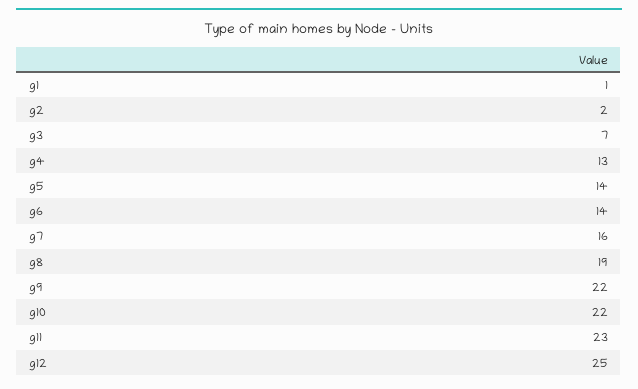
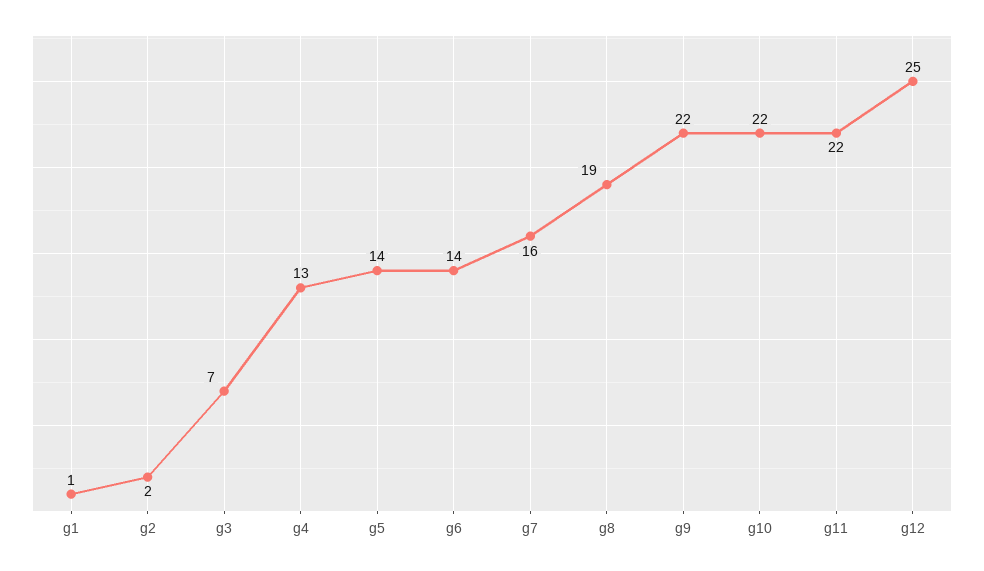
g11: 23 -> 22

